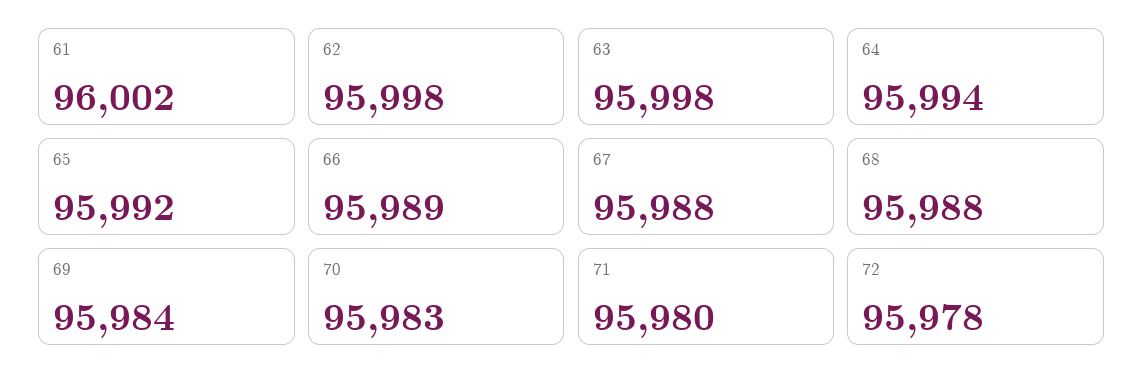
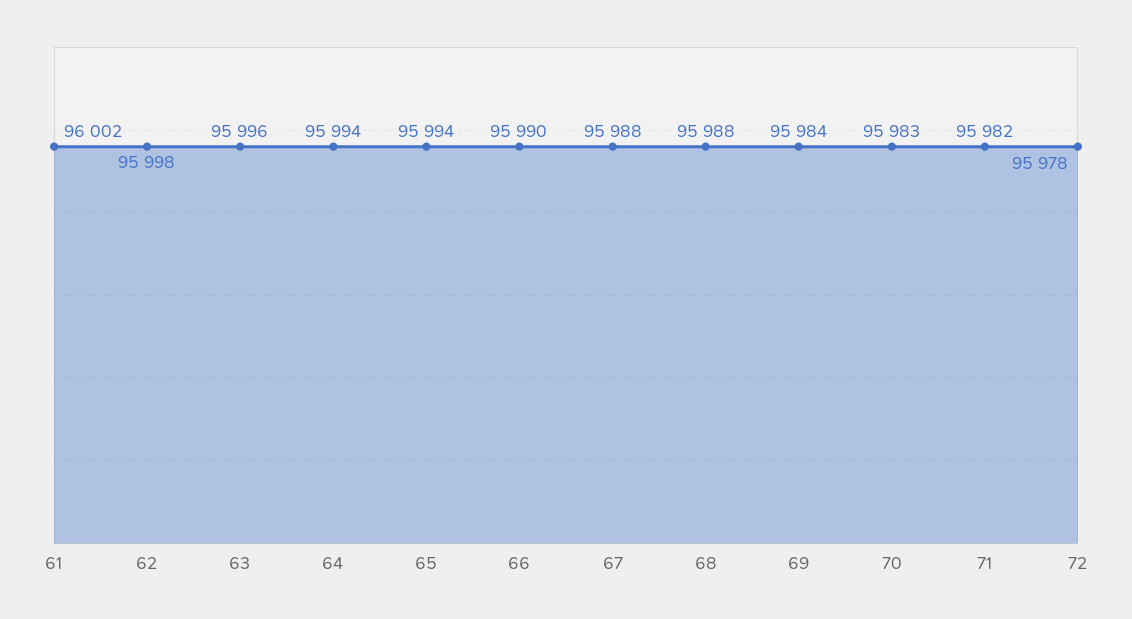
63: 95998 -> 95996
65: 95992 -> 95994
66: 95989 -> 95990
71: 95980 -> 95982

